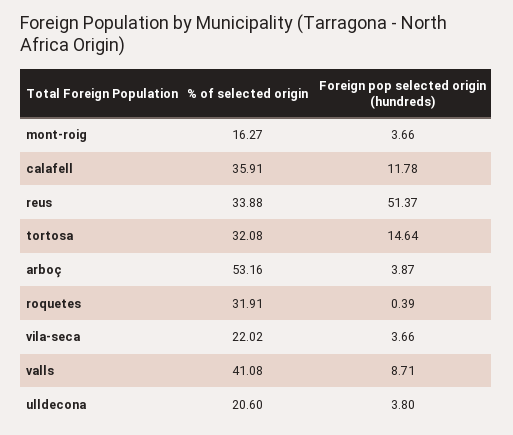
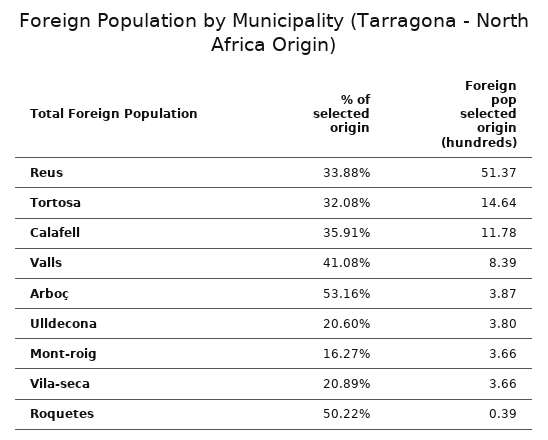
% of selected origin, roquetes: 31.91 -> 50.22
% of selected origin, vila-seca: 22.02 -> 20.89
Foreign pop selected origin (hundreds), valls: 8.71 -> 8.39

